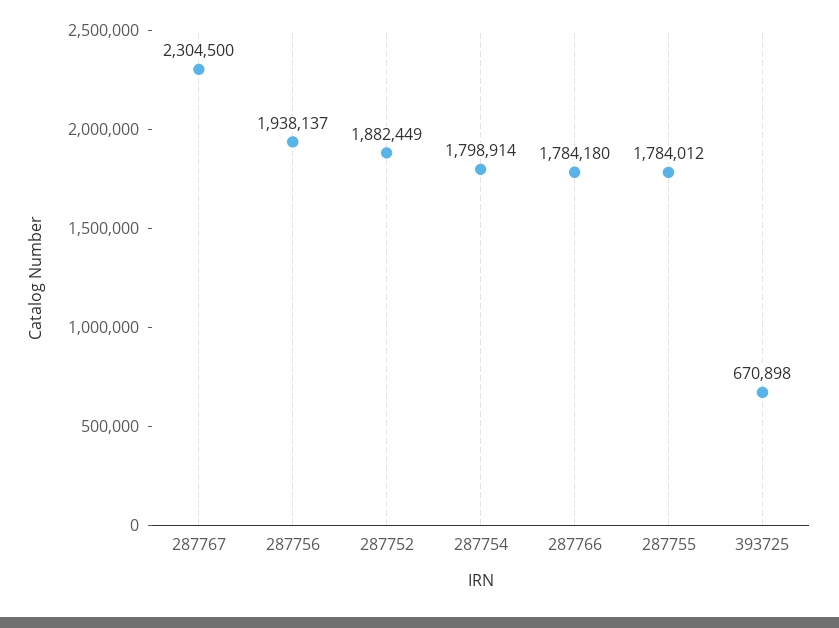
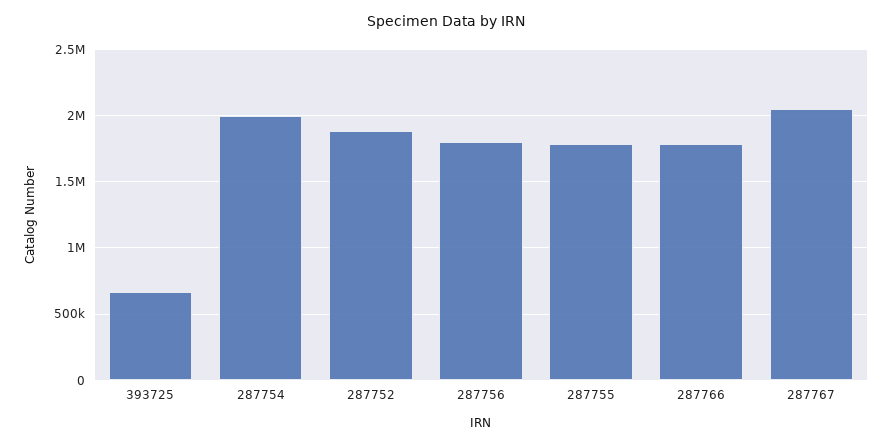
287767: 2304500 -> 2050000
287756: 1938137 -> 1800000
287754: 1798914 -> 2000000

